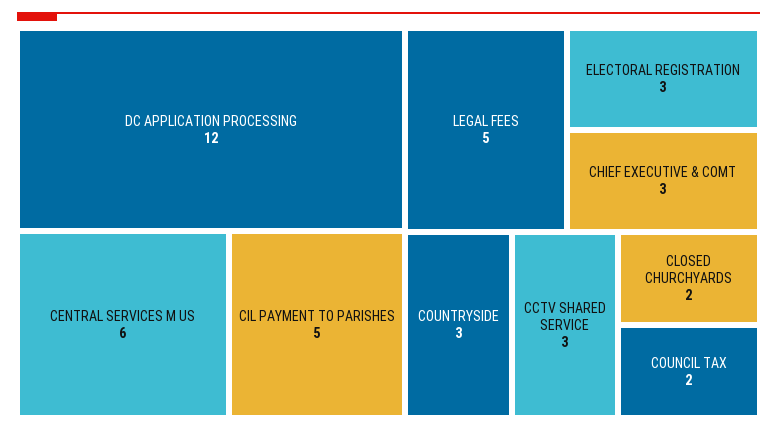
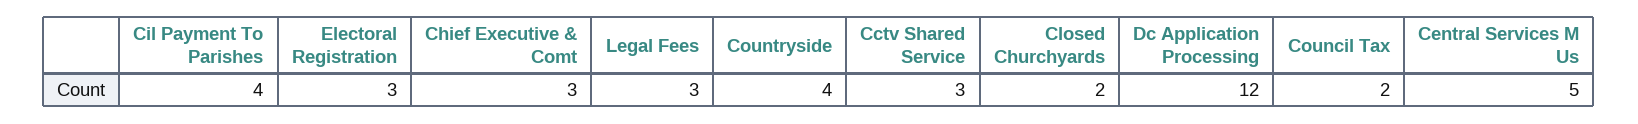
CENTRAL SERVICES M US: 6 -> 5
CIL PAYMENT TO PARISHES: 5 -> 4
LEGAL FEES: 5 -> 3
COUNTRYSIDE: 3 -> 4

